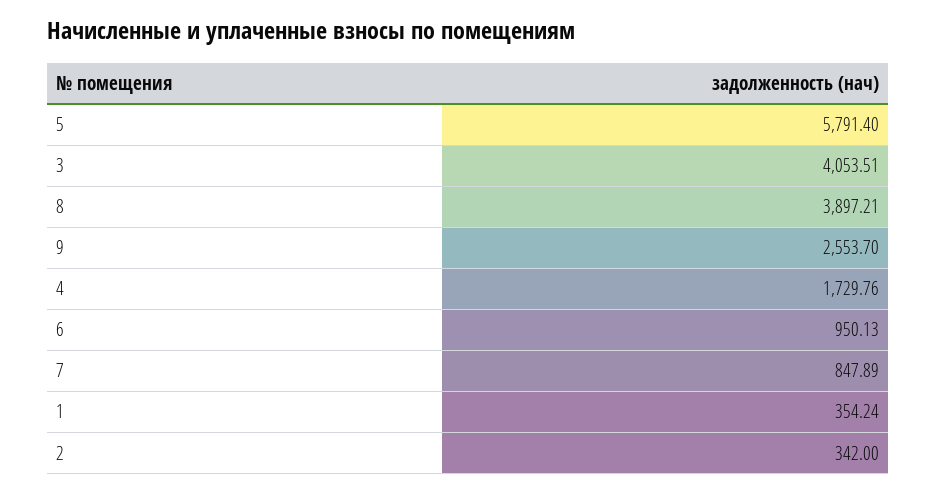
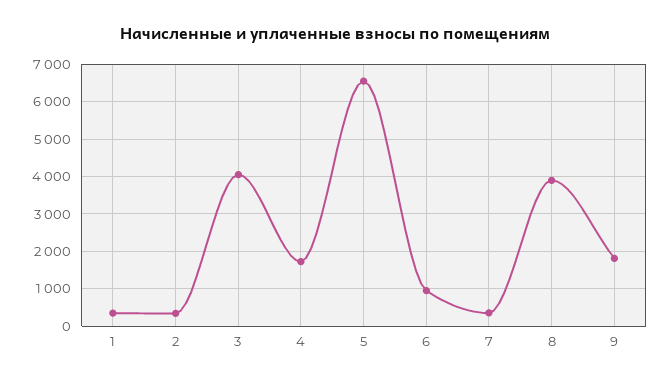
5: 5791.4 -> 6600
9: 2553.7 -> 1800
7: 847.89 -> 400

